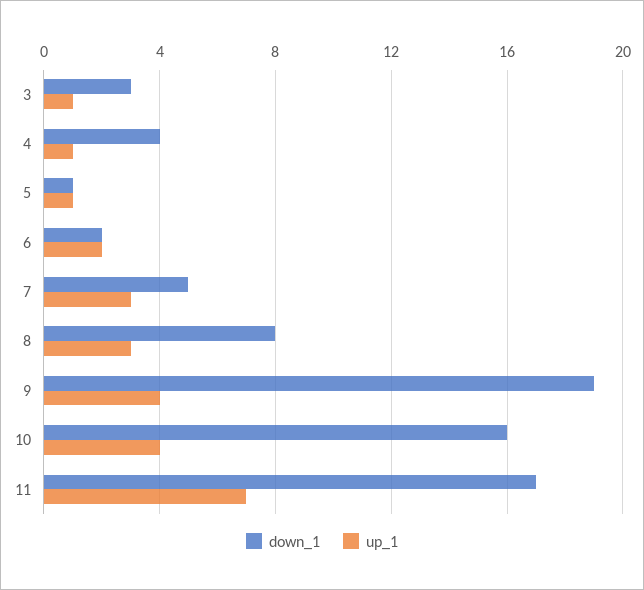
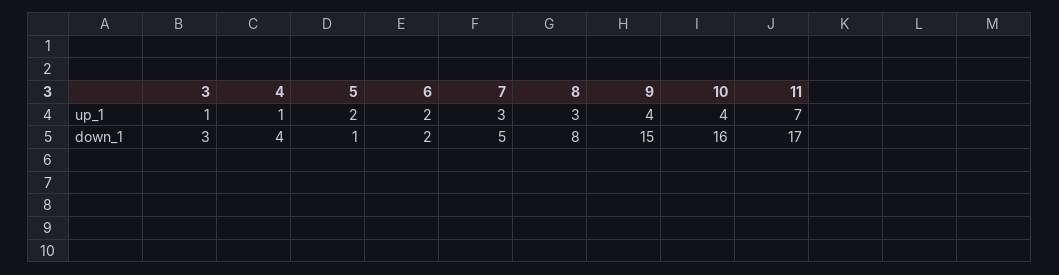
up_1, 5: 1 -> 2
down_1, 9: 19 -> 15

